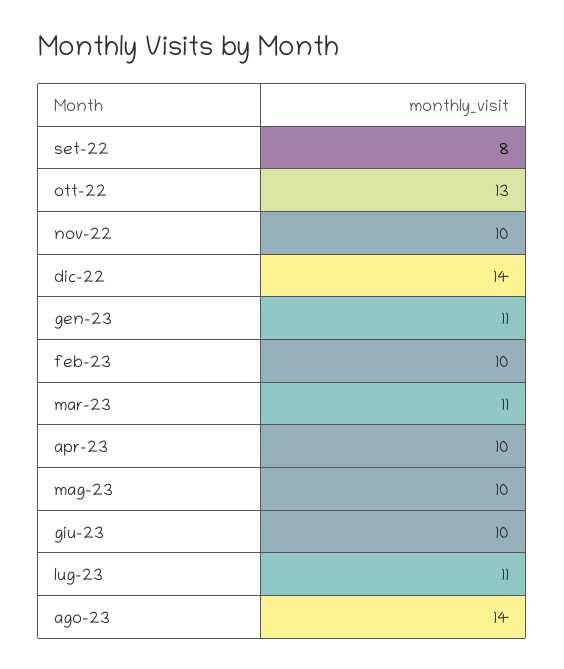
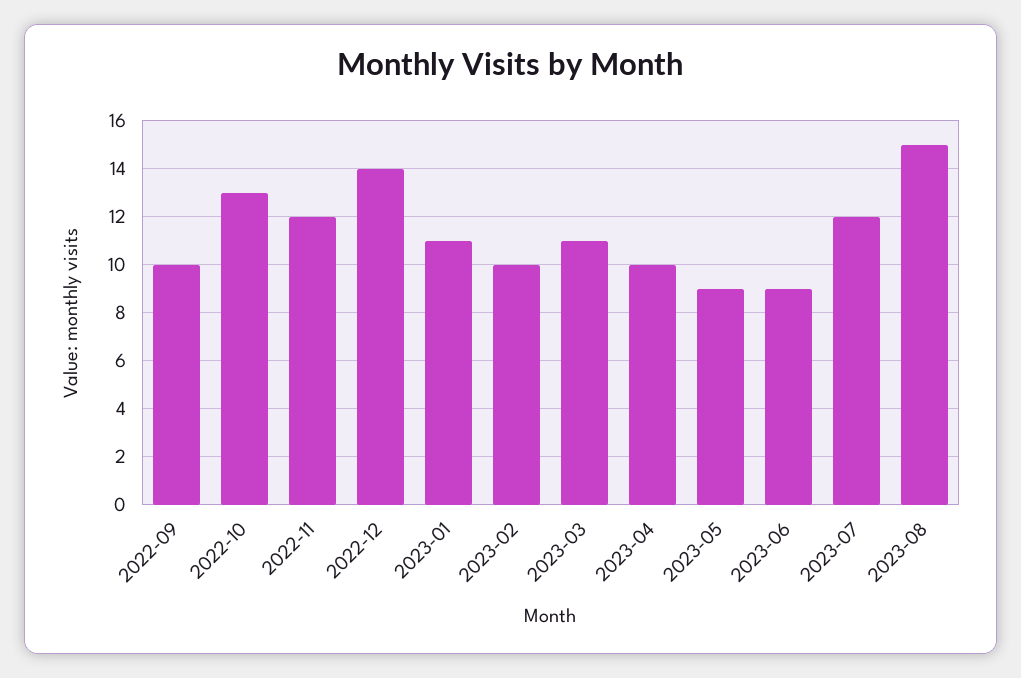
set-22: 8 -> 10
nov-22: 10 -> 12
mag-23: 10 -> 9
giu-23: 10 -> 9
lug-23: 11 -> 12
ago-23: 14 -> 15

